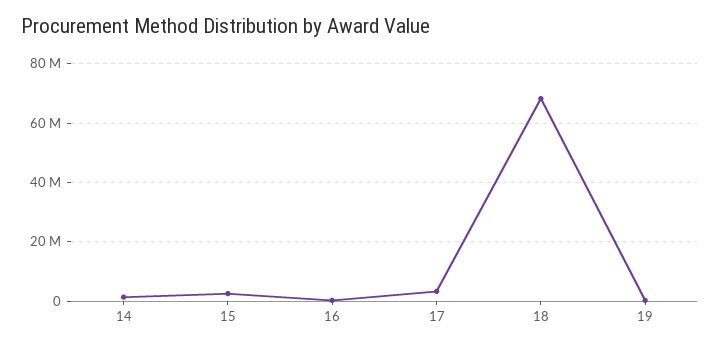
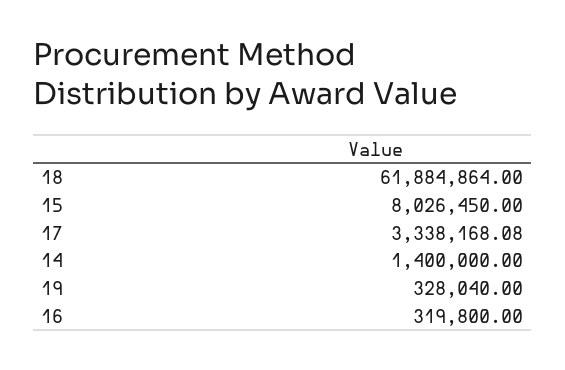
15: 2500000 -> 8026450
18: 67500000 -> 61884864

